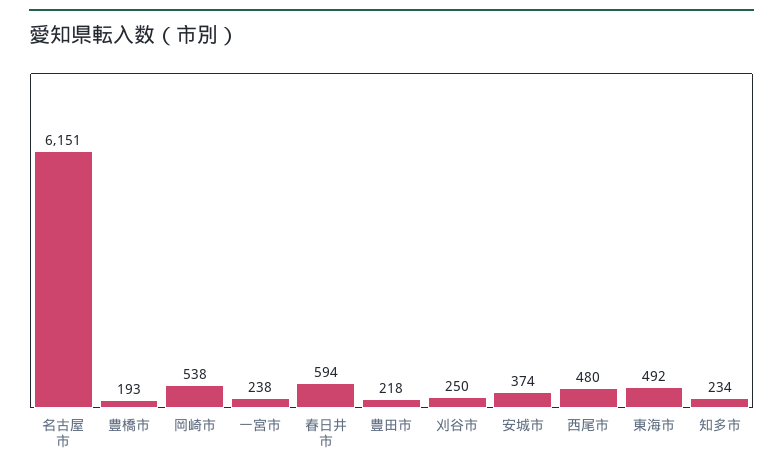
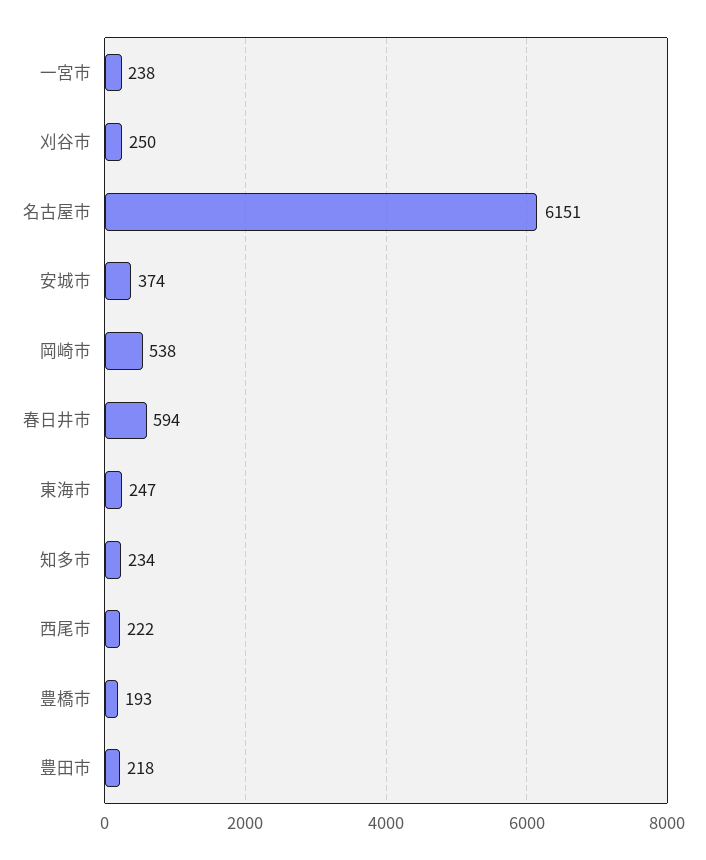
西尾市: 480 -> 222
東海市: 492 -> 247

